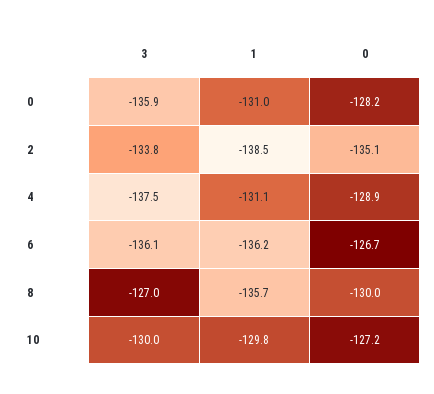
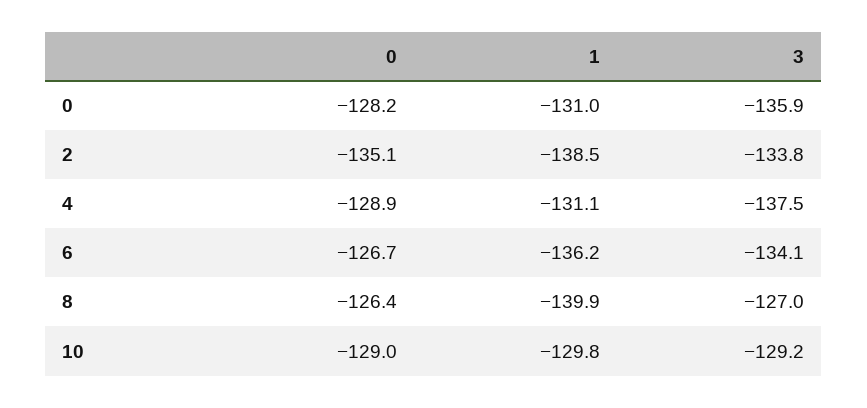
3, 6: -136.1 -> -134.1
1, 8: -135.7 -> -139.9
0, 8: -130 -> -126.4
3, 10: -130 -> -129.2
0, 10: -127.2 -> -129

